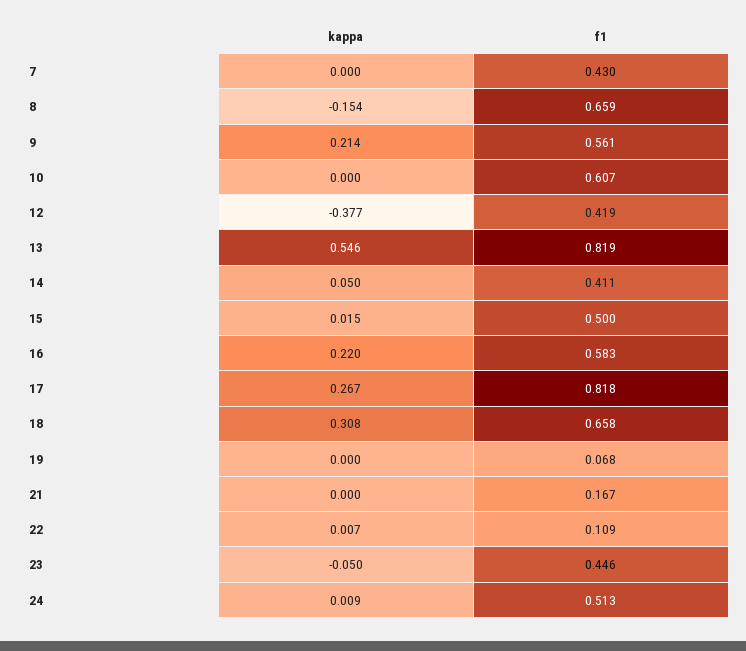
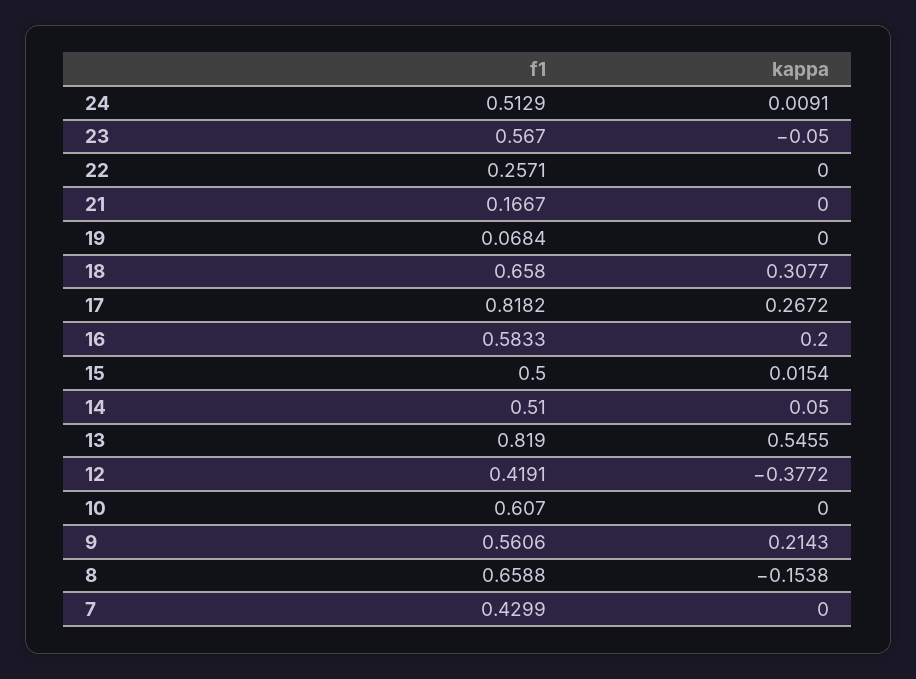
f1, 14: 0.411 -> 0.51
kappa, 16: 0.22 -> 0.2
kappa, 22: 0.007 -> 0
f1, 22: 0.109 -> 0.2571
f1, 23: 0.446 -> 0.567

